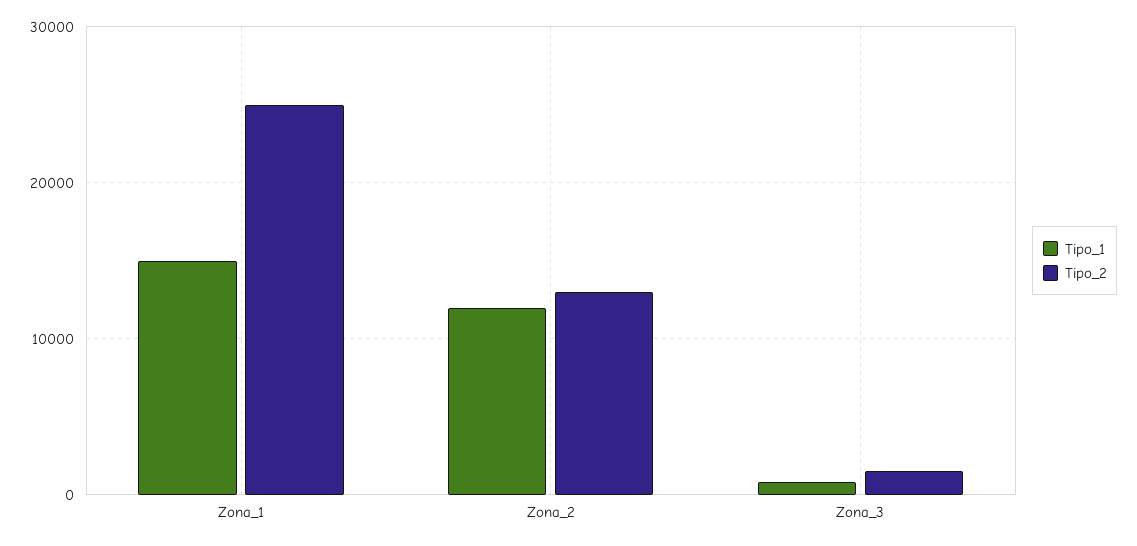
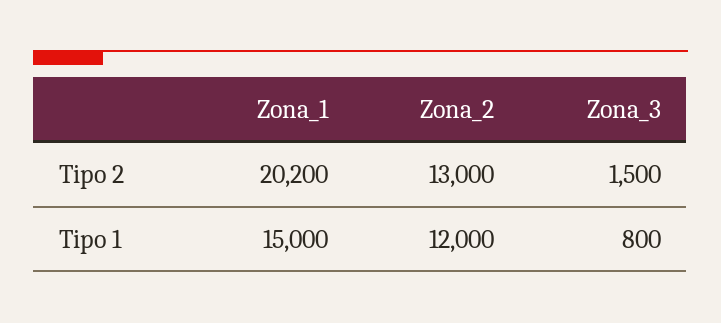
Tipo_2, Zona_1: 25000 -> 20200

